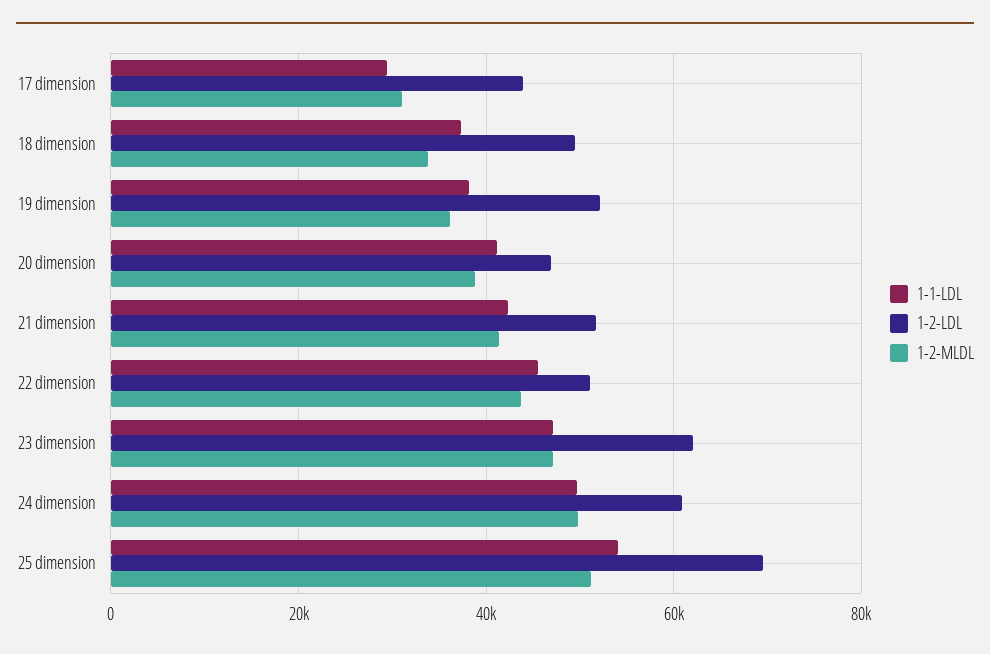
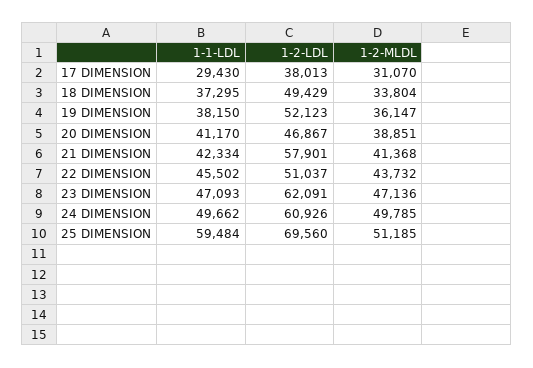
1-2-LDL, 17 dimension: 44000 -> 38013
1-2-LDL, 21 dimension: 52000 -> 57901
1-1-LDL, 25 dimension: 54000 -> 59484

